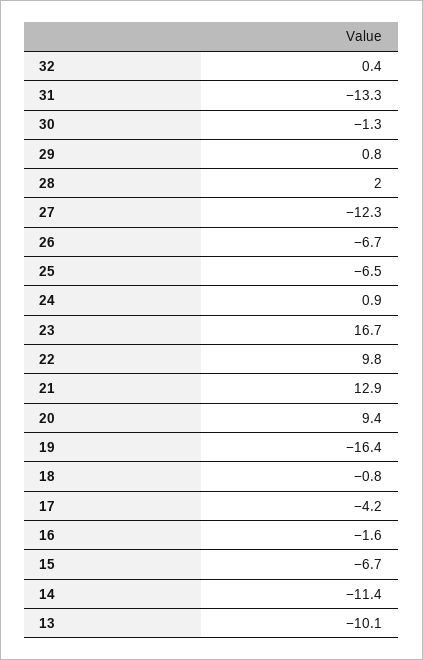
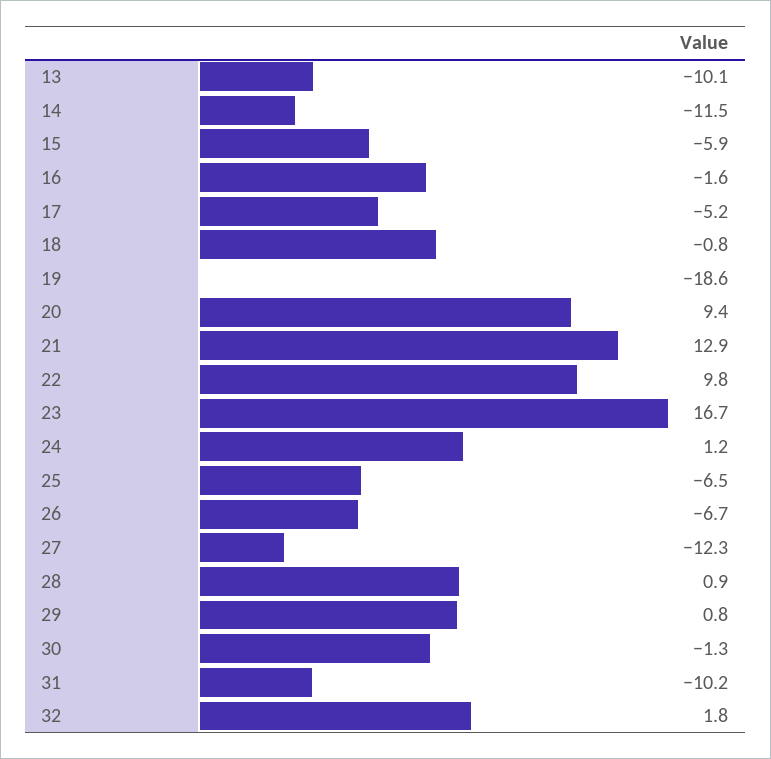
32: 0.4 -> 1.8
31: -13.3 -> -10.2
28: 2 -> 0.9
24: 0.9 -> 1.2
19: -16.4 -> -18.6
17: -4.2 -> -5.2
15: -6.7 -> -5.9
14: -11.4 -> -11.5

